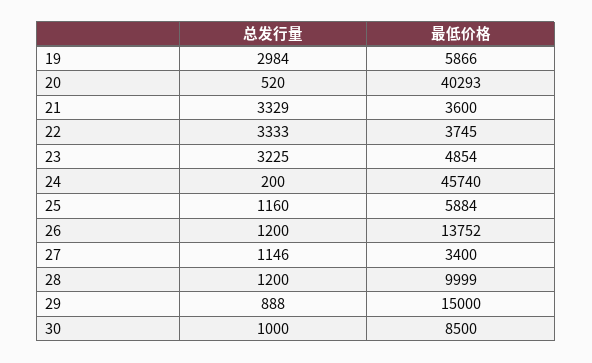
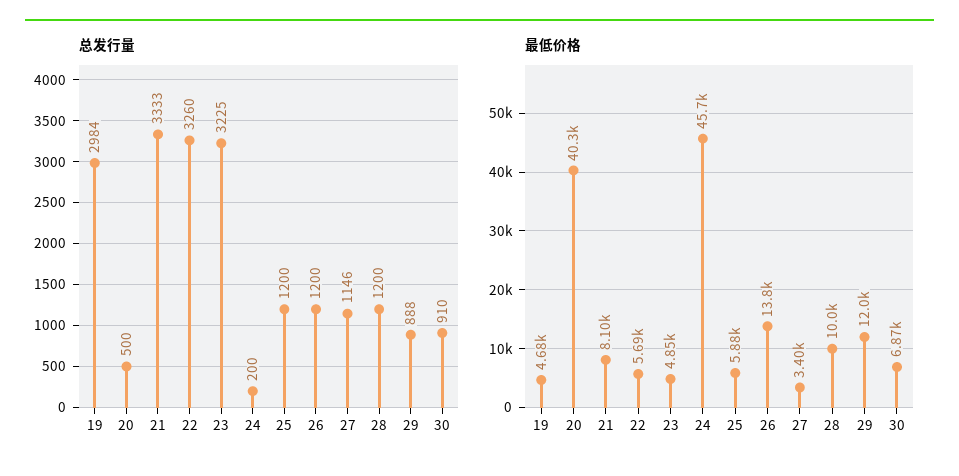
最低价格, 19: 5866 -> 4680
总发行量, 20: 520 -> 500
总发行量, 21: 3329 -> 3333
最低价格, 21: 3600 -> 8100
总发行量, 22: 3333 -> 3260
最低价格, 22: 3745 -> 5690
总发行量, 25: 1160 -> 1200
最低价格, 29: 15000 -> 12000
总发行量, 30: 1000 -> 910
最低价格, 30: 8500 -> 6870

